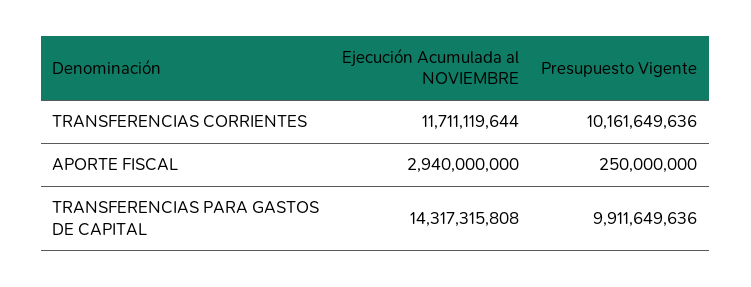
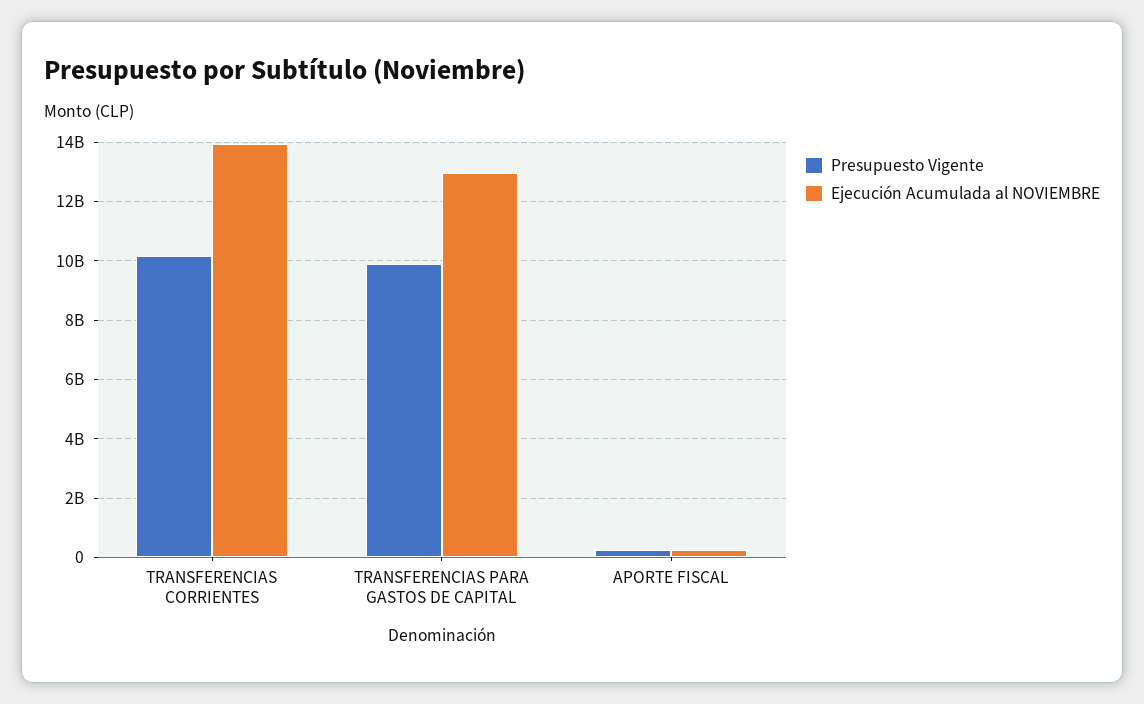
Ejecución Acumulada al NOVIEMBRE, TRANSFERENCIAS CORRIENTES: 11711119644 -> 14000000000
Ejecución Acumulada al NOVIEMBRE, APORTE FISCAL: 2940000000 -> 250000000
Ejecución Acumulada al NOVIEMBRE, TRANSFERENCIAS PARA GASTOS DE CAPITAL: 14317315808 -> 13000000000

